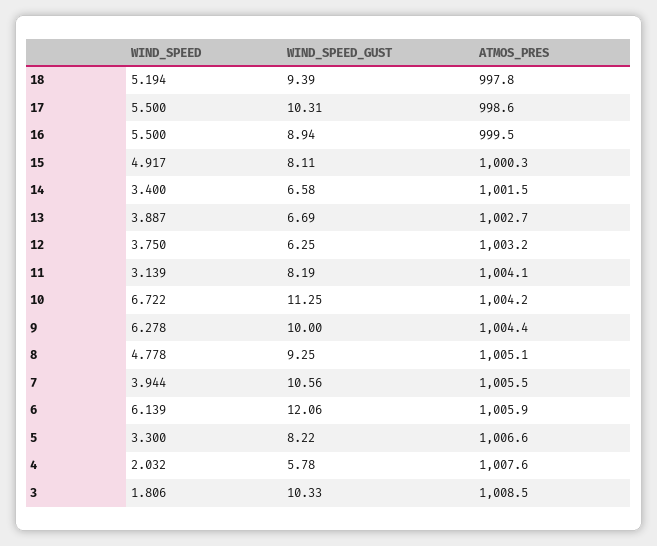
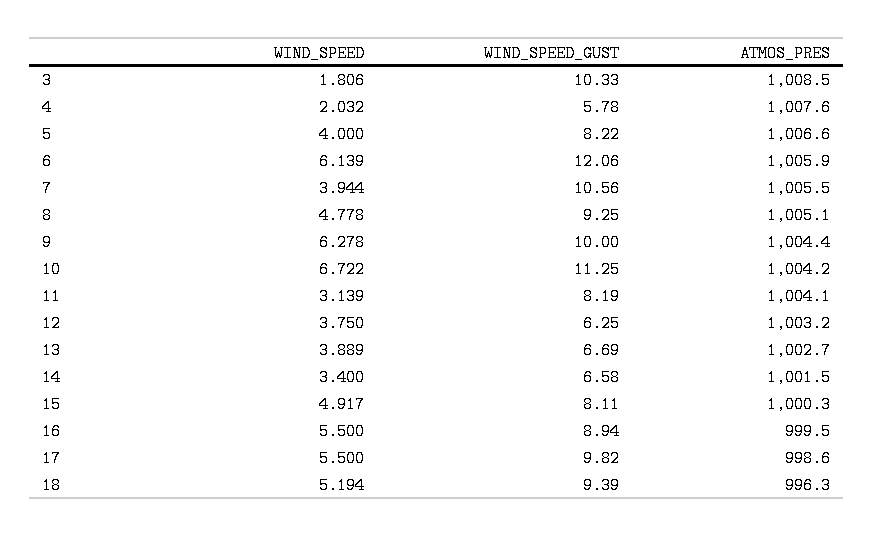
ATMOS_PRES, 18: 997.8 -> 996.3
WIND_SPEED_GUST, 17: 10.31 -> 9.82
WIND_SPEED, 13: 3.887 -> 3.889
WIND_SPEED, 5: 3.3 -> 4

